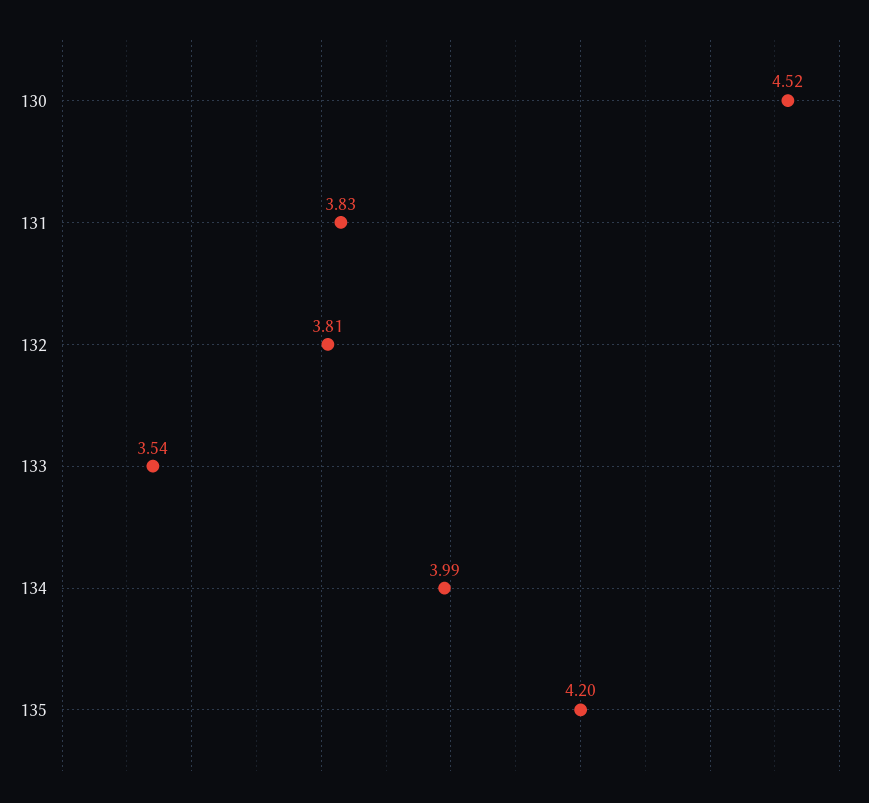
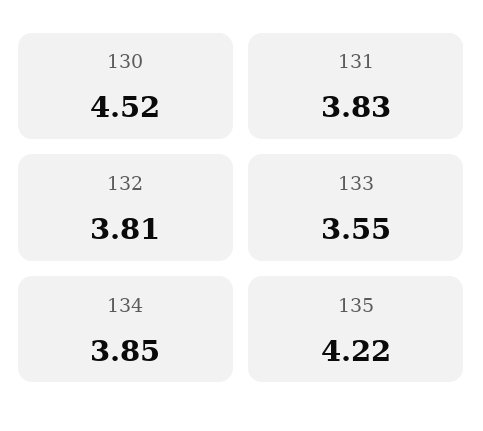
133: 3.54 -> 3.55
134: 3.99 -> 3.85
135: 4.2 -> 4.22

